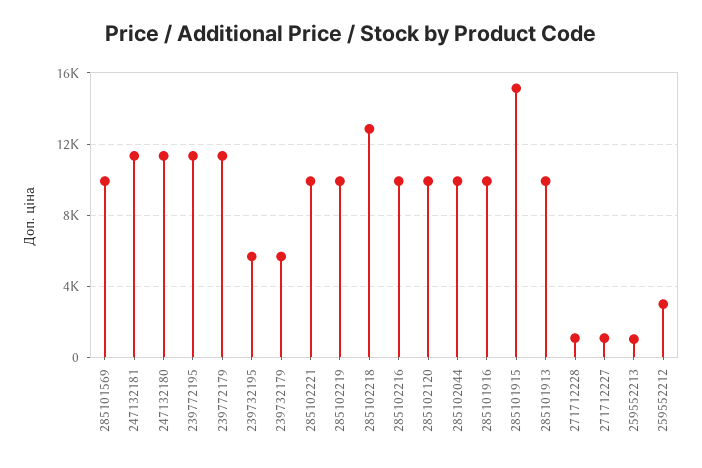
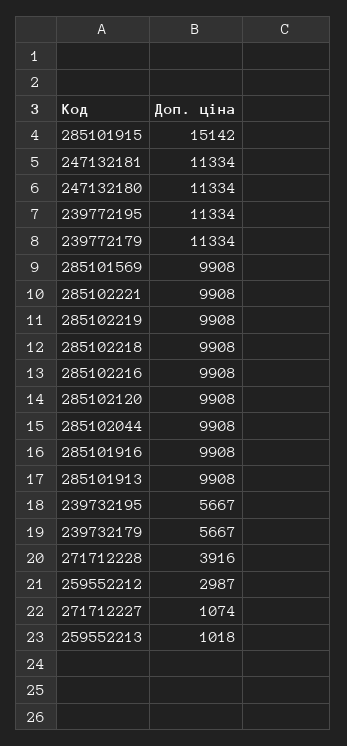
285102218: 13000 -> 9908
271712228: 1000 -> 3916

